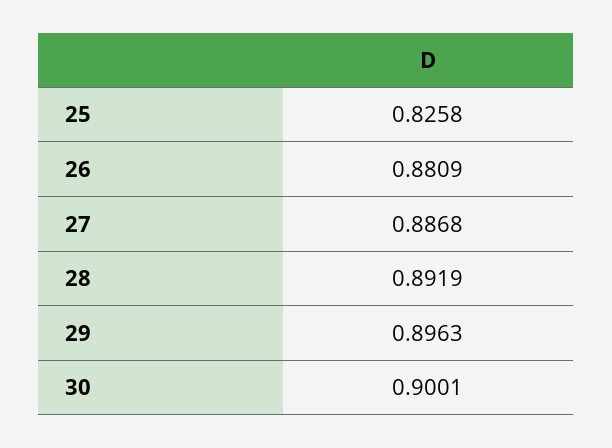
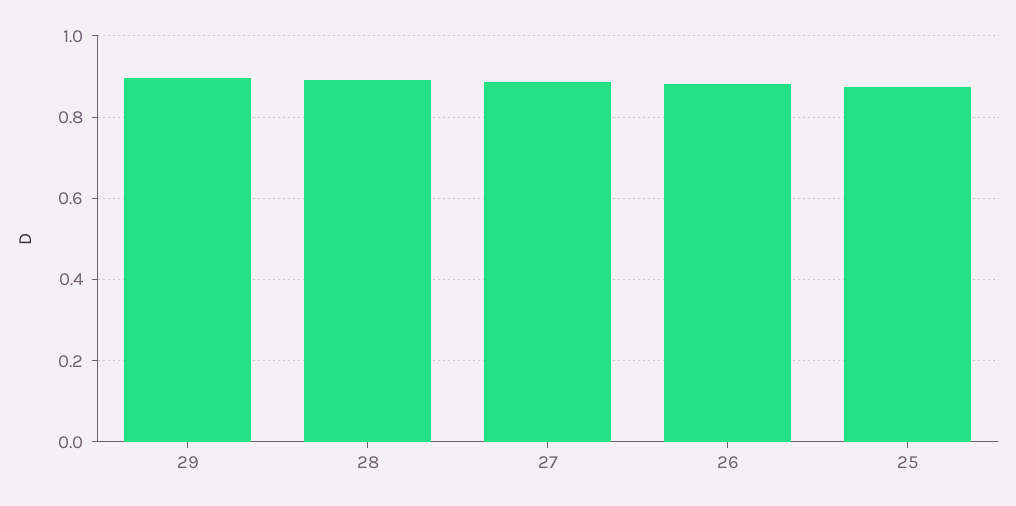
25: 0.8258 -> 0.88
30: 0.9001 -> none

